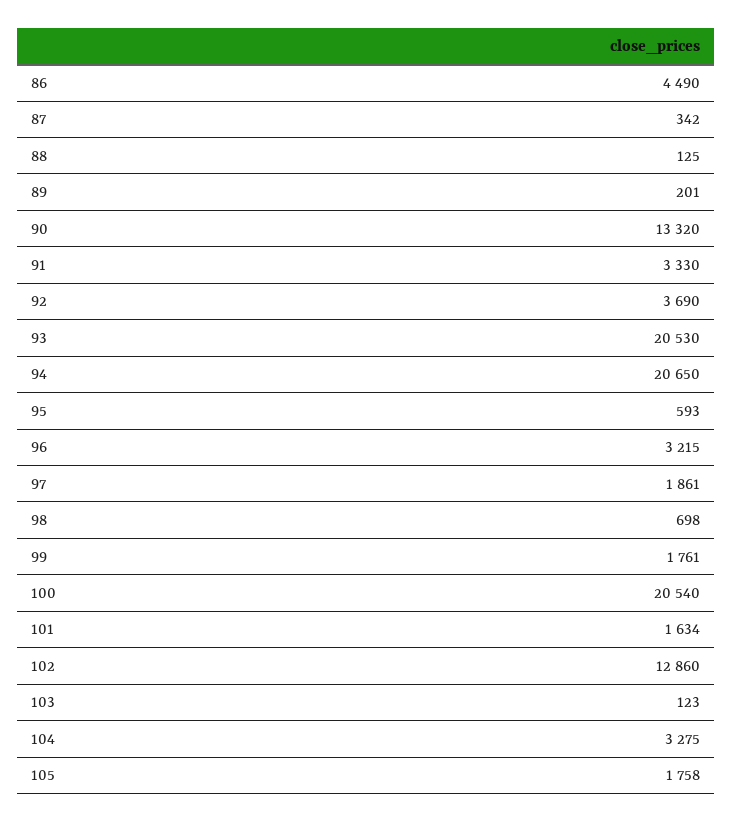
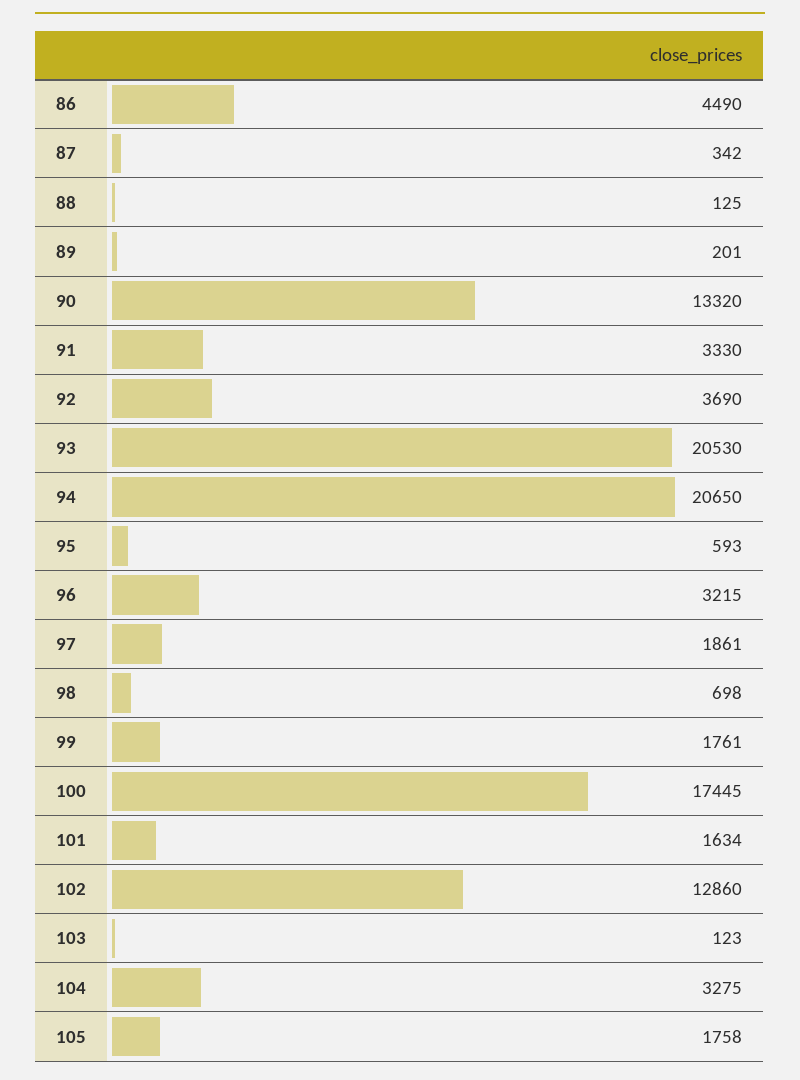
100: 20540 -> 17445

